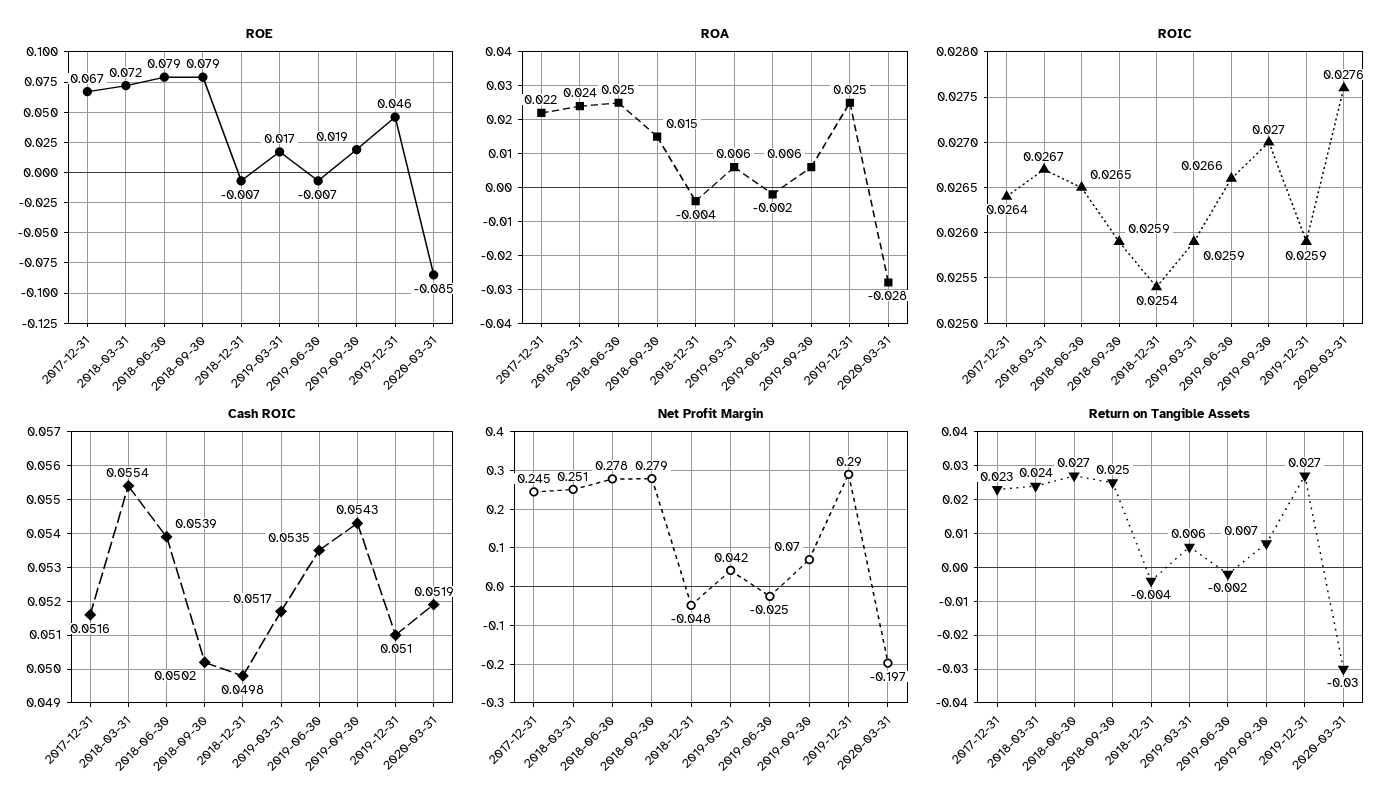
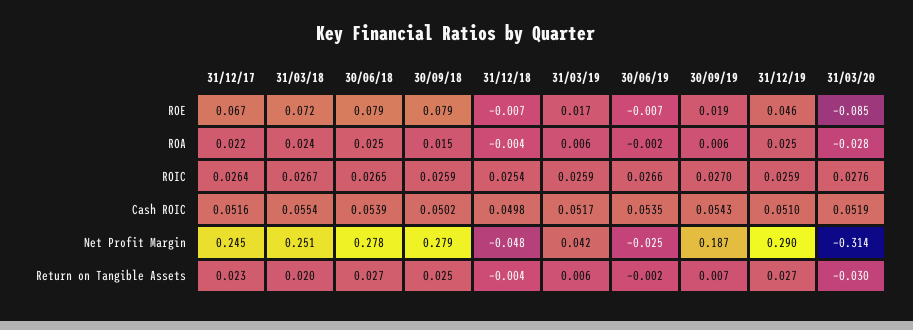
Net Profit Margin, 2019-09-30: 0.07 -> 0.187
Net Profit Margin, 2020-03-31: -0.197 -> -0.314
Return on Tangible Assets, 2018-03-31: 0.024 -> 0.02

